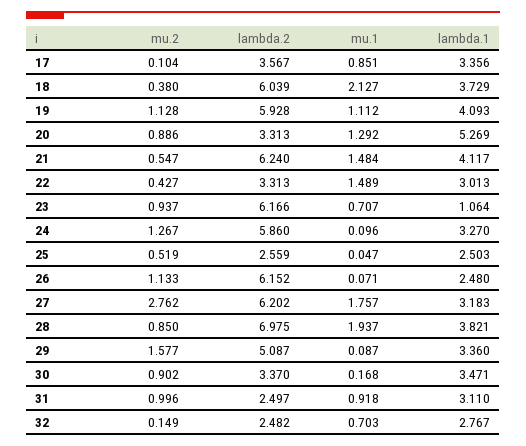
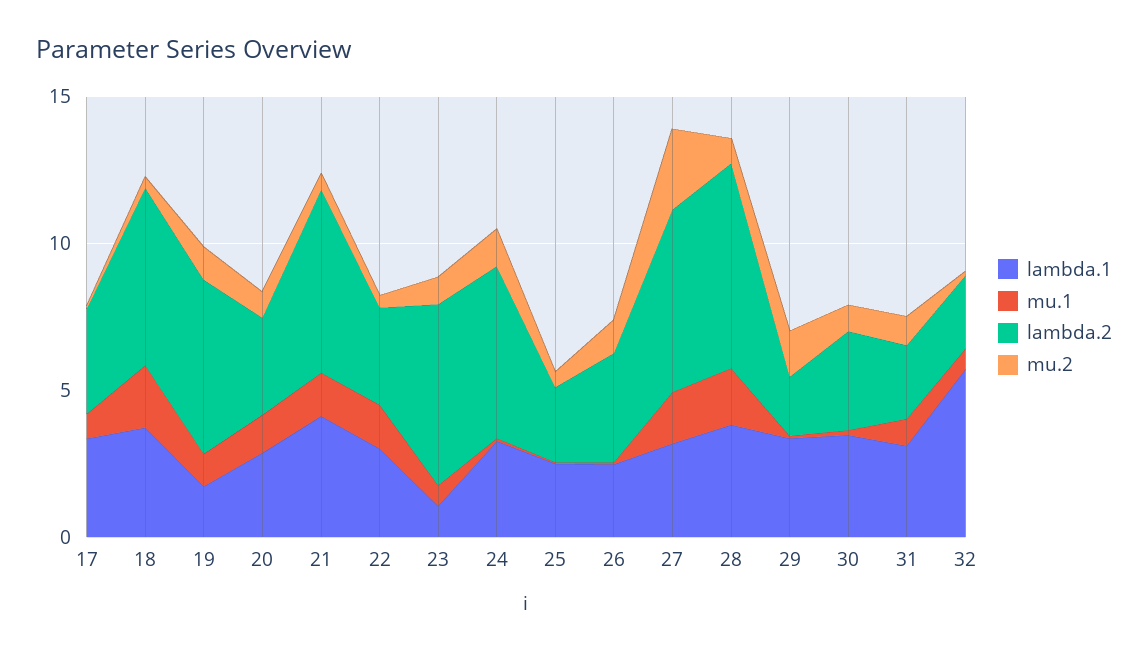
lambda.1, 19: 4.093 -> 2
lambda.1, 20: 5.269 -> 3
lambda.2, 26: 6.152 -> 4
lambda.2, 29: 5.087 -> 2
lambda.1, 32: 2.767 -> 6

